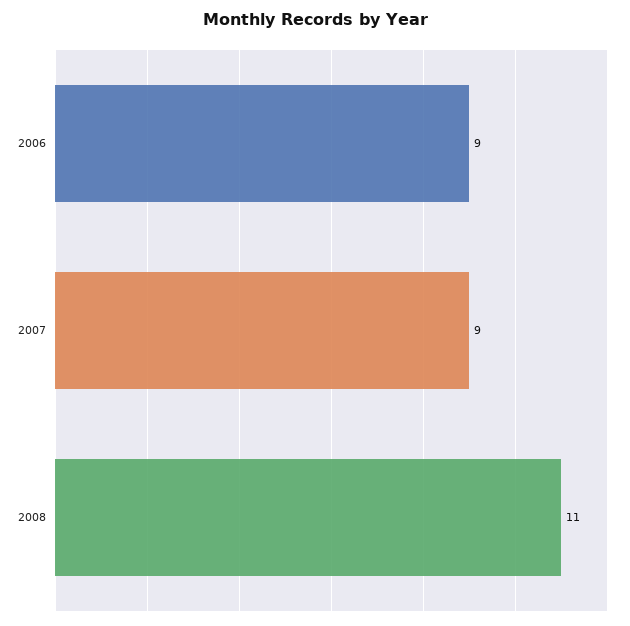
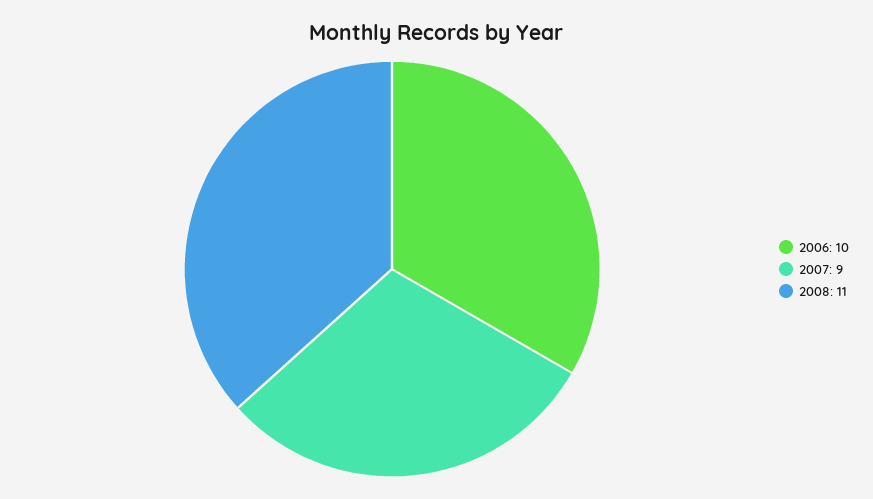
2006: 9 -> 10

